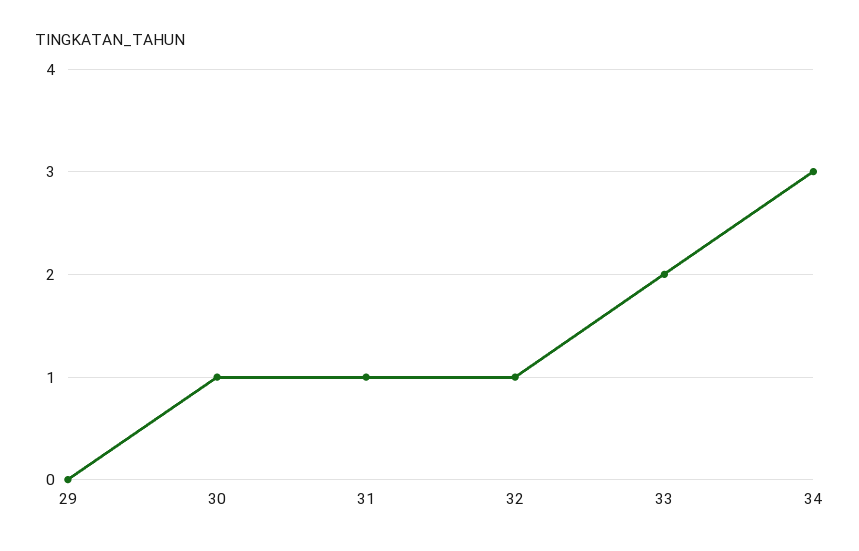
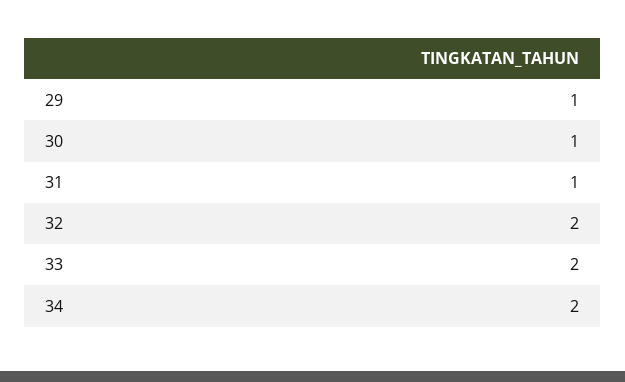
29: 0 -> 1
32: 1 -> 2
34: 3 -> 2

